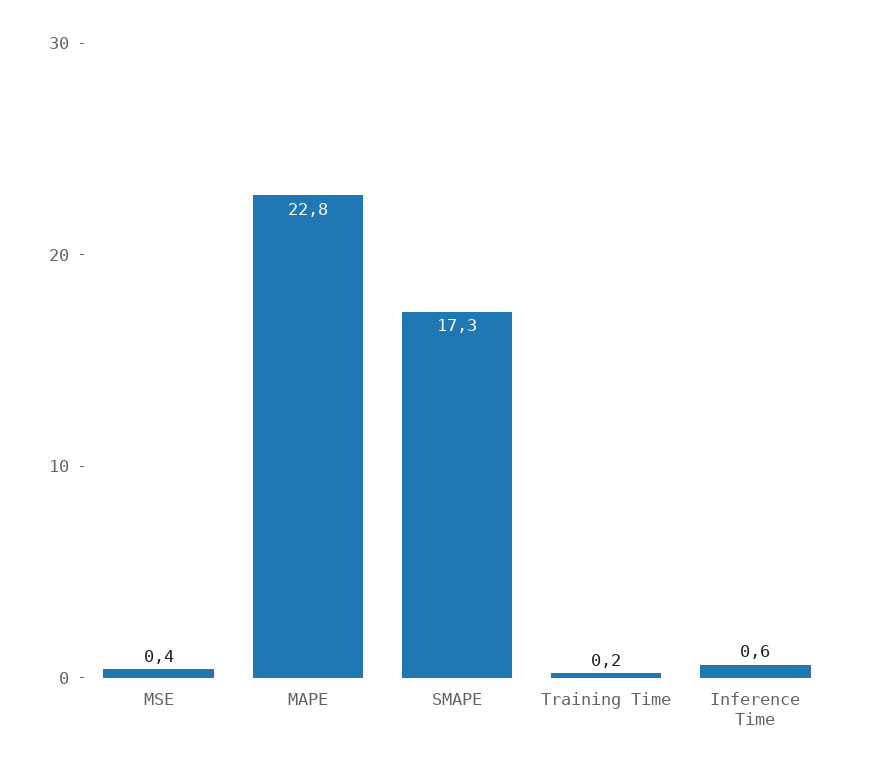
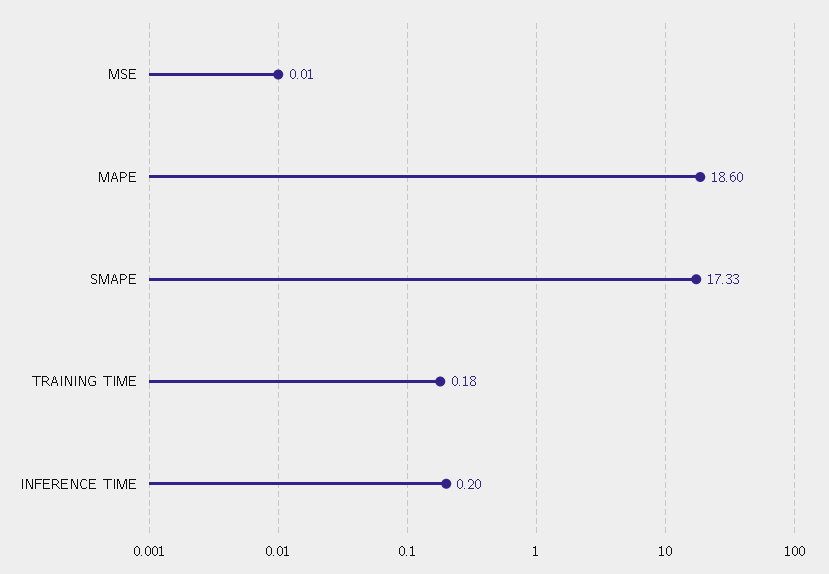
MSE: 0.4 -> 0.01
MAPE: 22.8 -> 18.6
Inference Time: 0.6 -> 0.2

